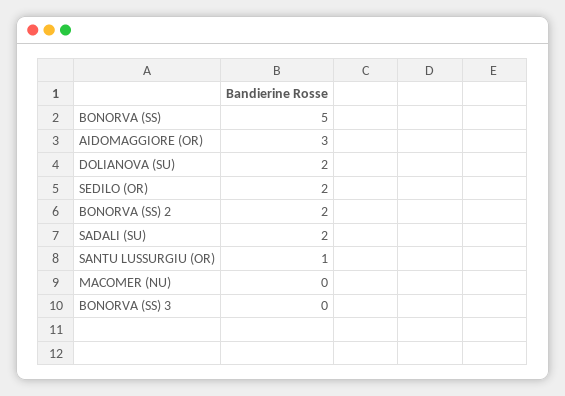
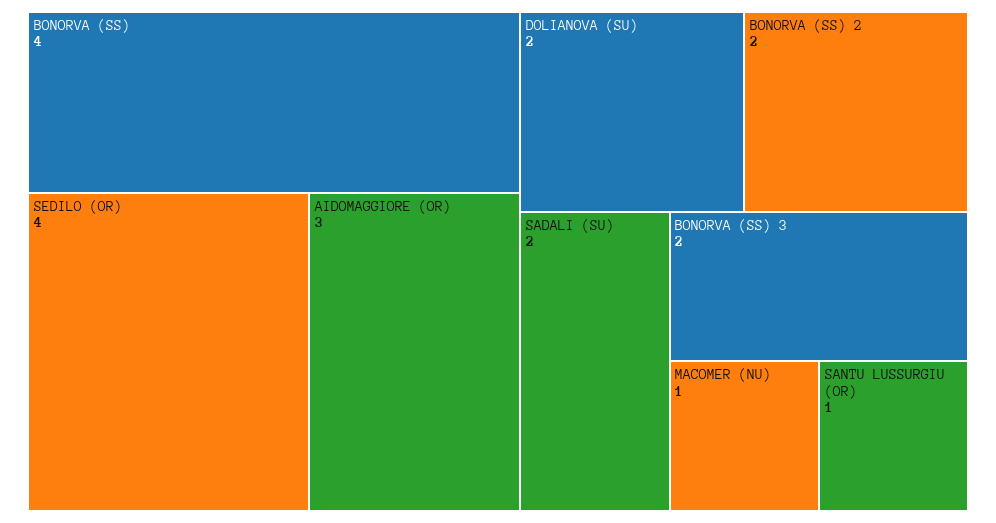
BONORVA (SS): 5 -> 4
SEDILO (OR): 2 -> 4
MACOMER (NU): 0 -> 1
BONORVA (SS) 3: 0 -> 2

